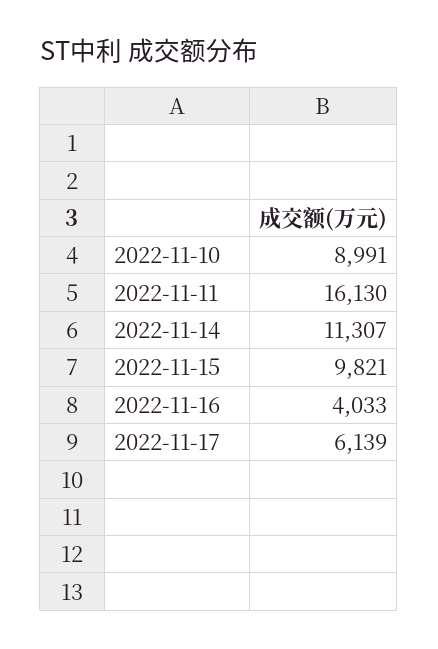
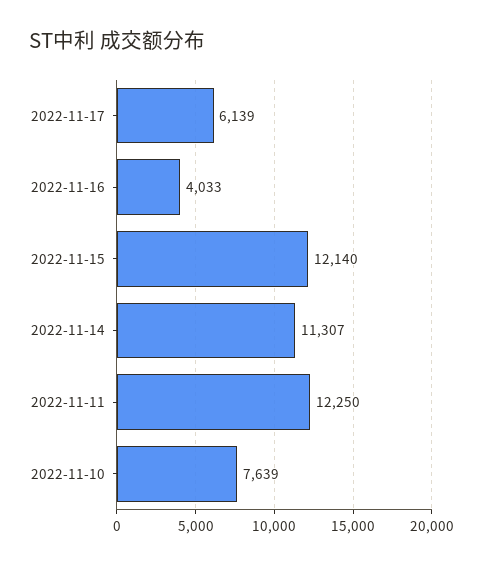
2022-11-10: 8991 -> 7639
2022-11-11: 16130 -> 12250
2022-11-15: 9821 -> 12140

